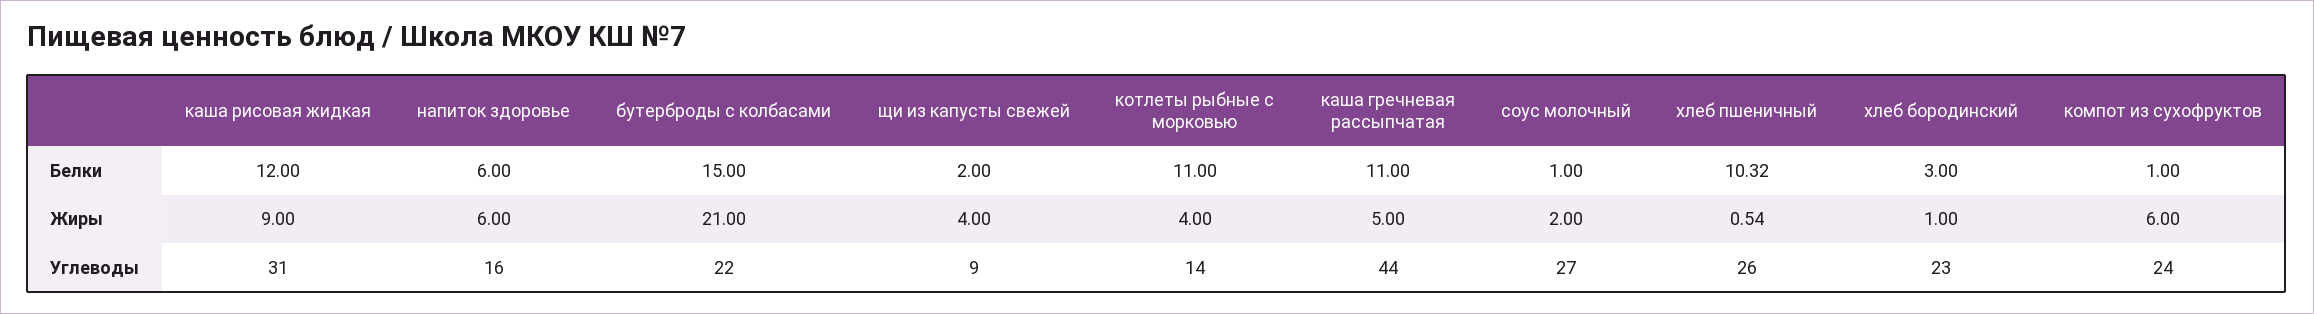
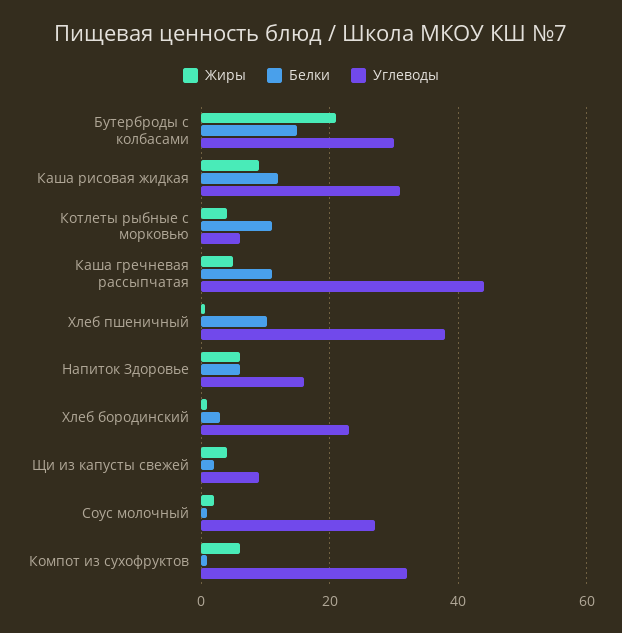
Углеводы, бутерброды с колбасами: 22 -> 30
Углеводы, котлеты рыбные с морковью: 14 -> 6
Углеводы, хлеб пшеничный: 26 -> 38
Углеводы, компот из сухофруктов: 24 -> 32

